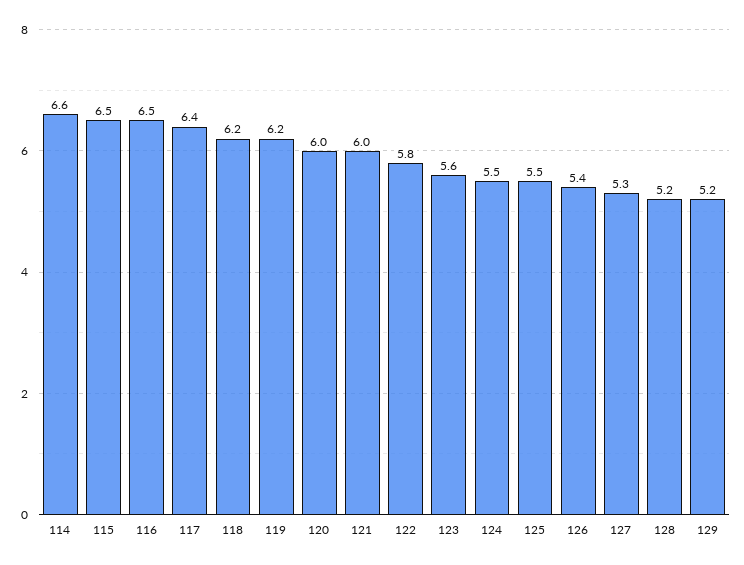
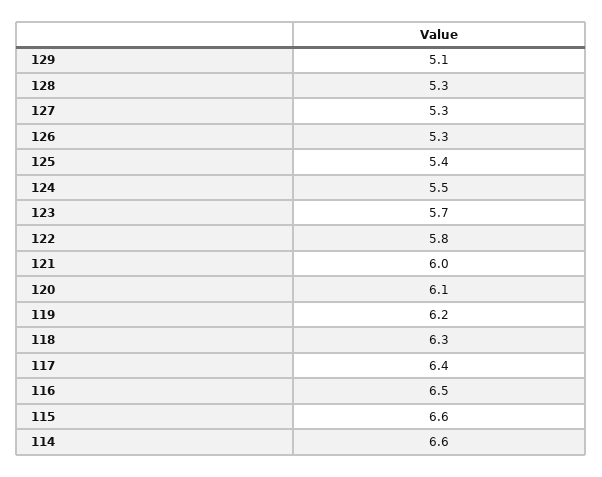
115: 6.5 -> 6.6
118: 6.2 -> 6.3
120: 6 -> 6.1
123: 5.6 -> 5.7
125: 5.5 -> 5.4
126: 5.4 -> 5.3
128: 5.2 -> 5.3
129: 5.2 -> 5.1

